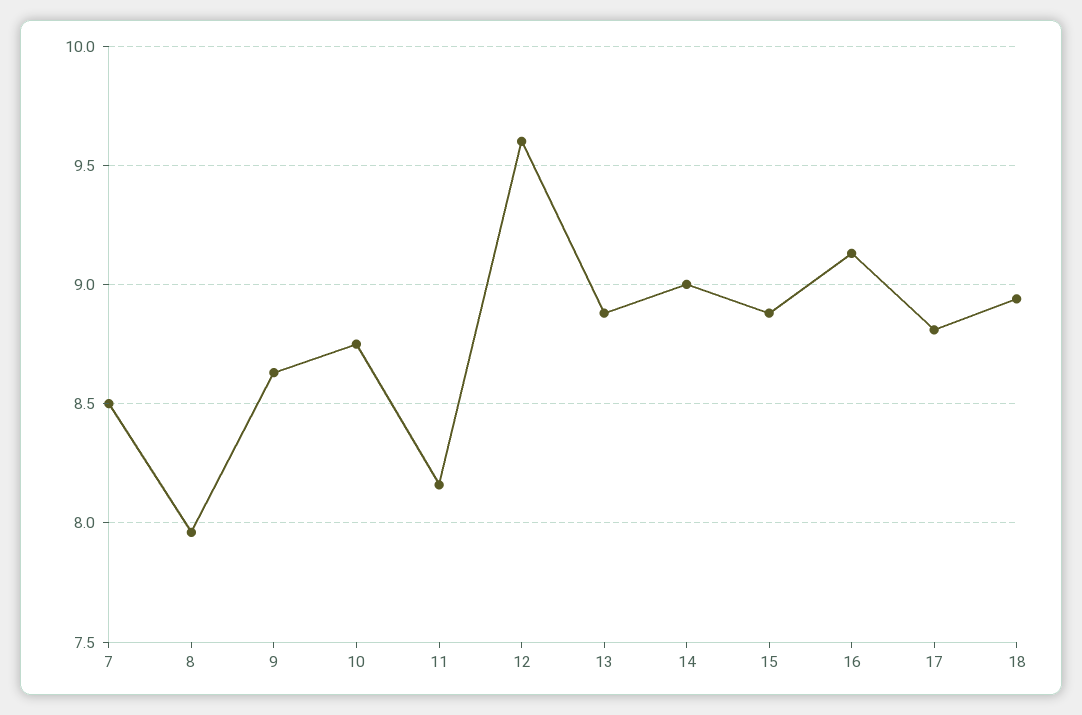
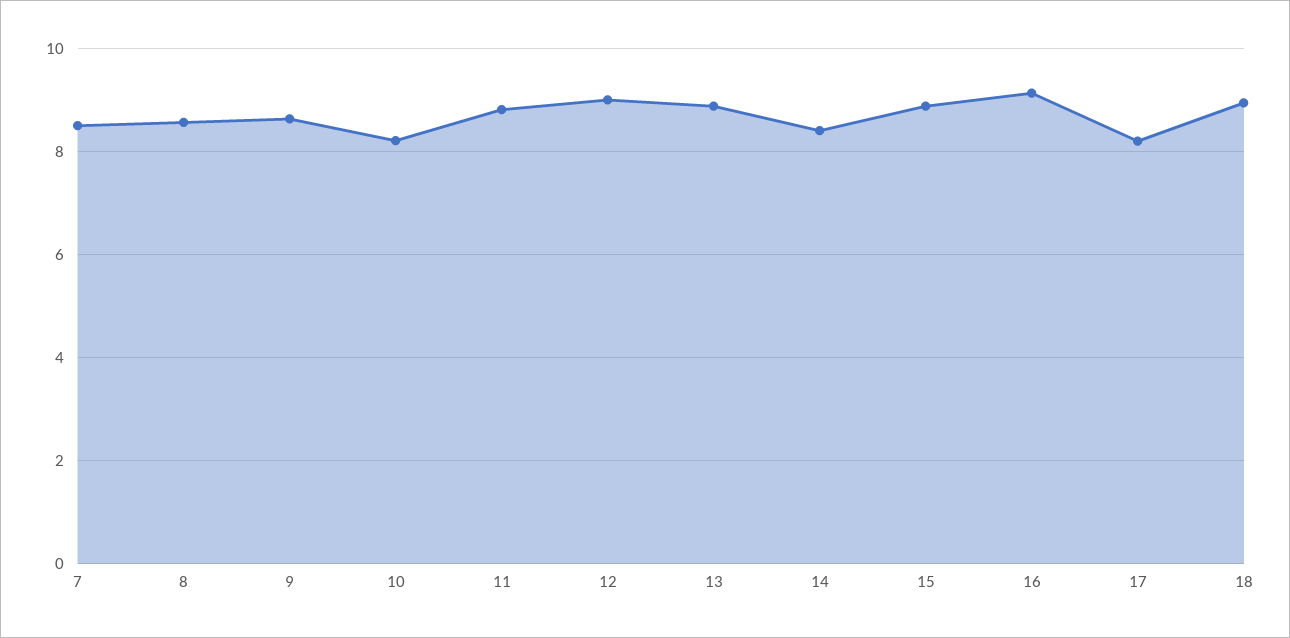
8: 7.95 -> 8.6
10: 8.75 -> 8.2
11: 8.15 -> 8.8
12: 9.6 -> 9
14: 9 -> 8.4
17: 8.8 -> 8.2

